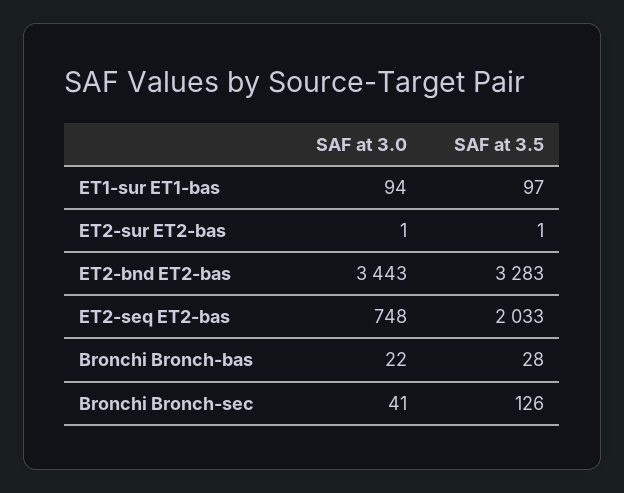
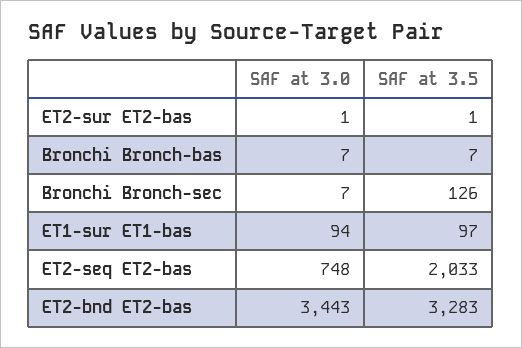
SAF at 3.0, Bronchi Bronch-bas: 22 -> 7
SAF at 3.5, Bronchi Bronch-bas: 28 -> 7
SAF at 3.0, Bronchi Bronch-sec: 41 -> 7

